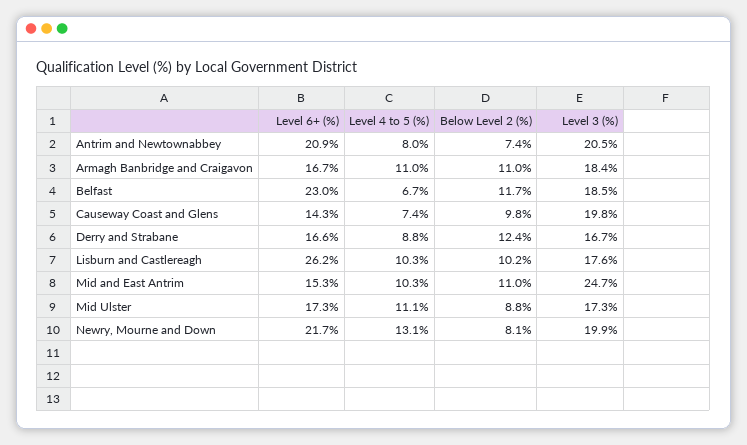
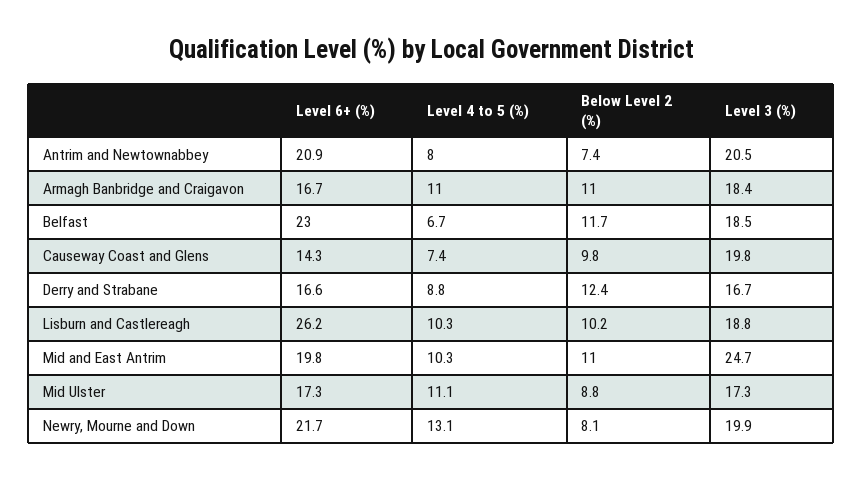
Level 3 (%), Lisburn and Castlereagh: 17.6 -> 18.8
Level 6+ (%), Mid and East Antrim: 15.3 -> 19.8

